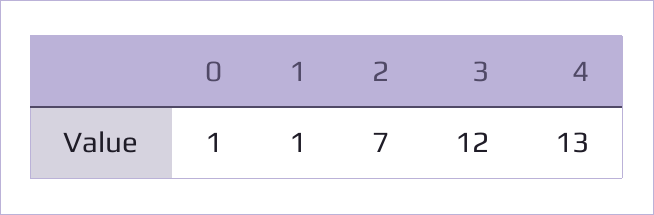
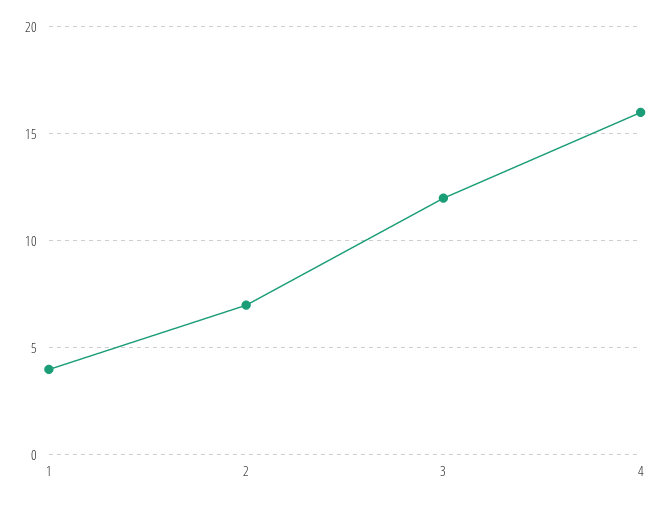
0: 1 -> none
1: 1 -> 4
4: 13 -> 16

